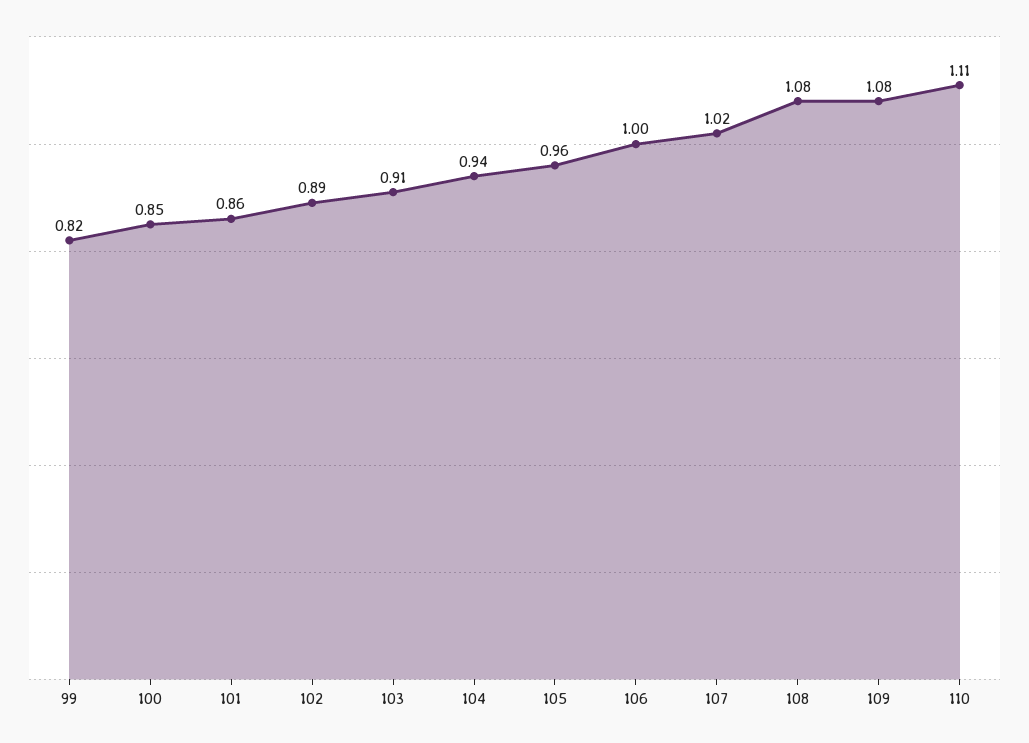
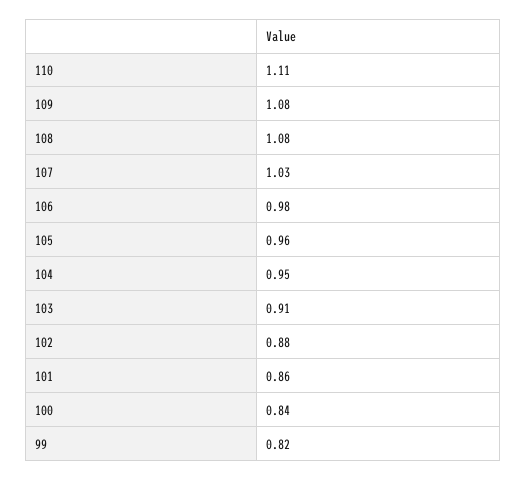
100: 0.85 -> 0.84
102: 0.89 -> 0.88
104: 0.94 -> 0.95
106: 1 -> 0.98
107: 1.02 -> 1.03

